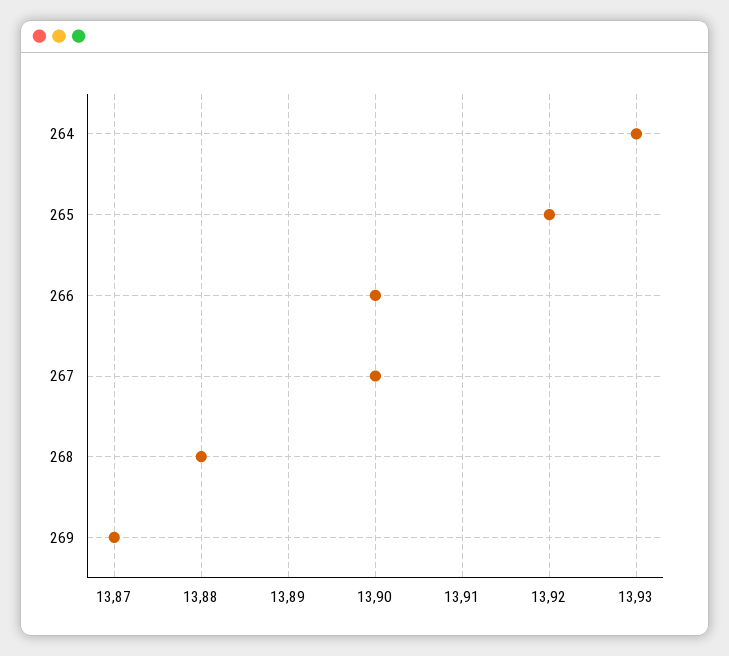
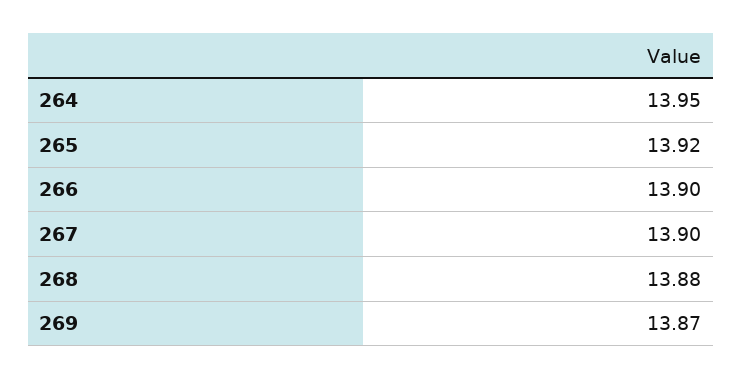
264: 13.93 -> 13.95

